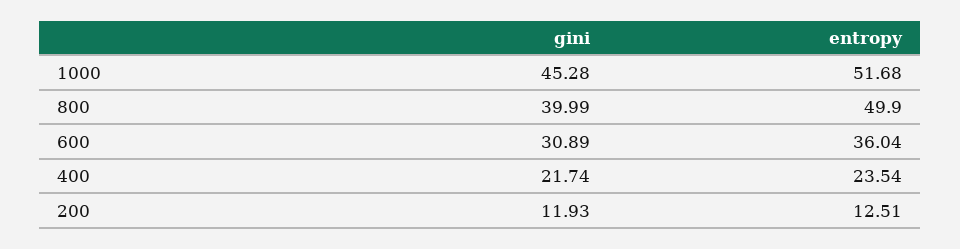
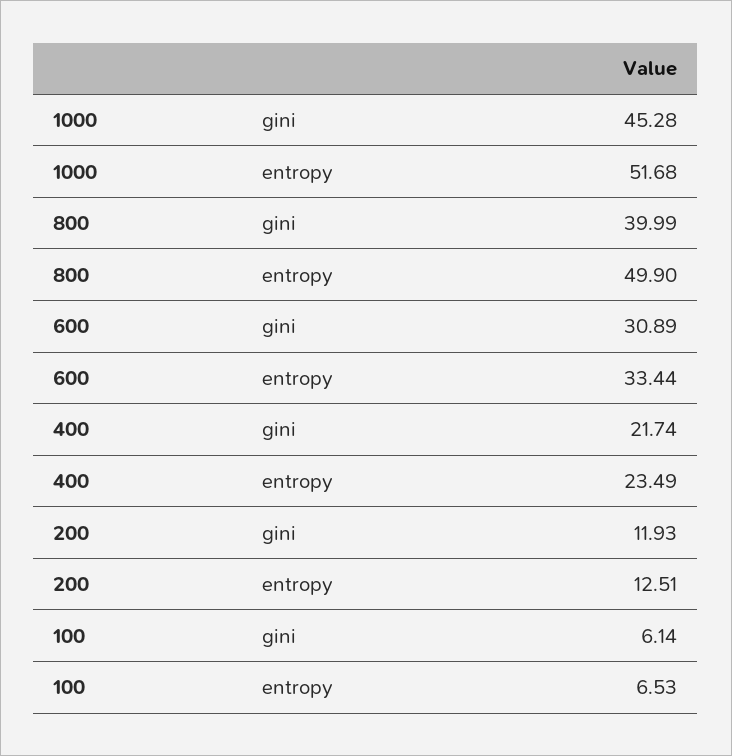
entropy, 600: 36.04 -> 33.44
entropy, 400: 23.54 -> 23.49
gini, 100: none -> 6.14
entropy, 100: none -> 6.53

